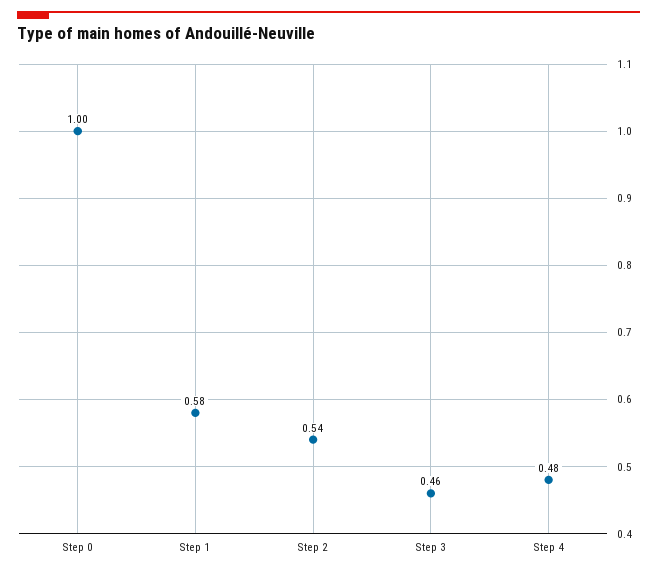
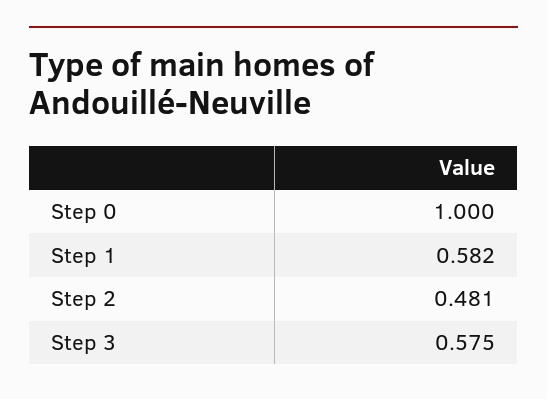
Step 2: 0.54 -> 0.481
Step 3: 0.46 -> 0.575
Step 4: 0.48 -> none

